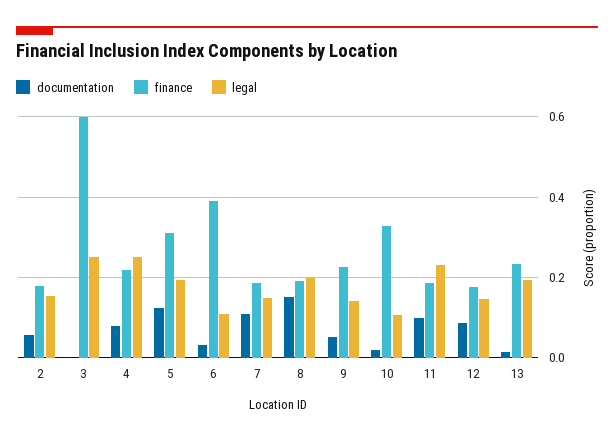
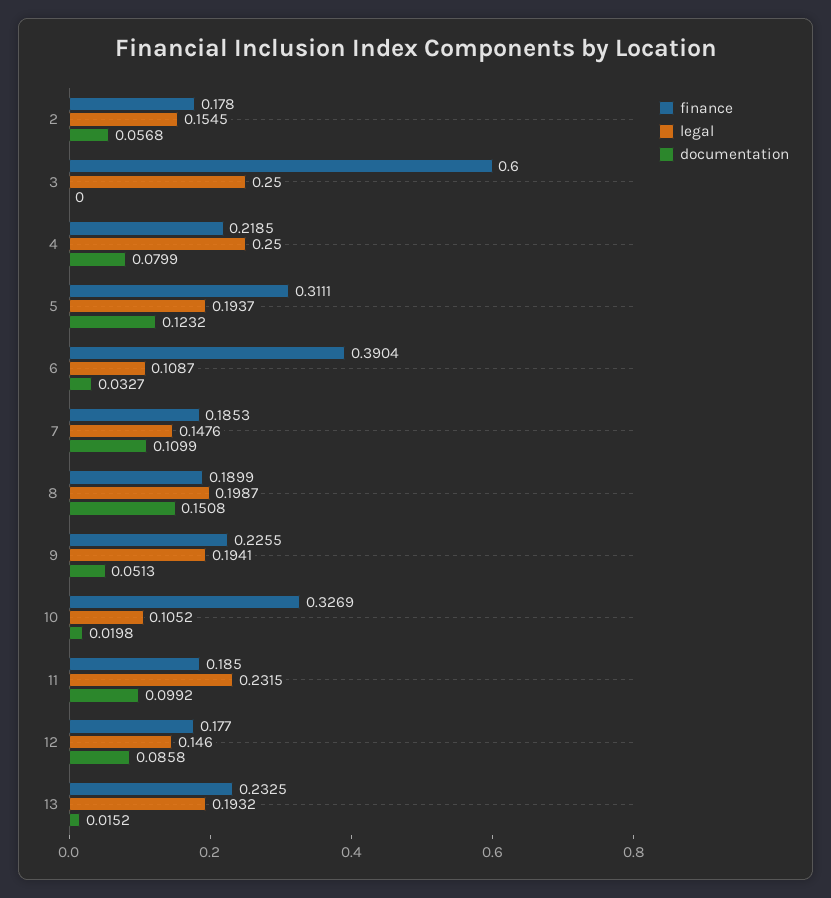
legal, 9: 0.14 -> 0.1941

